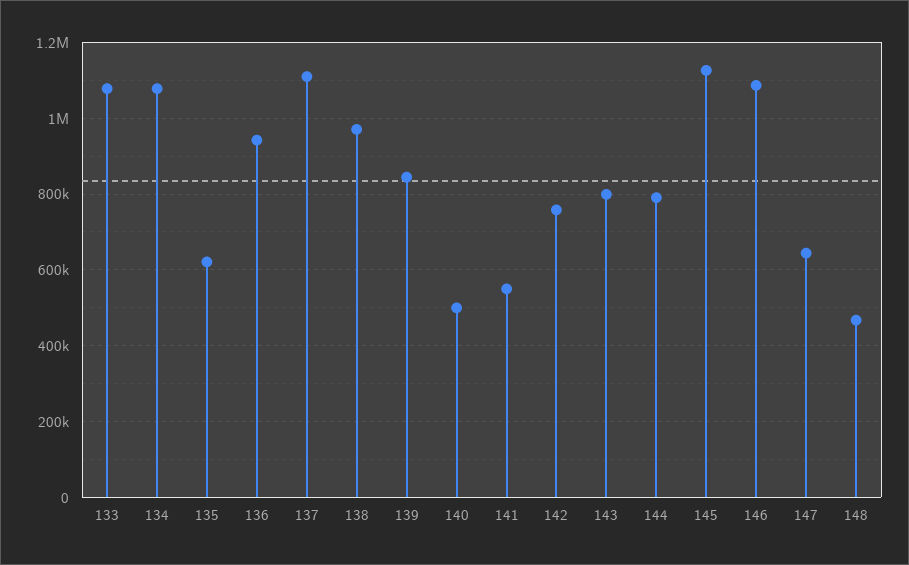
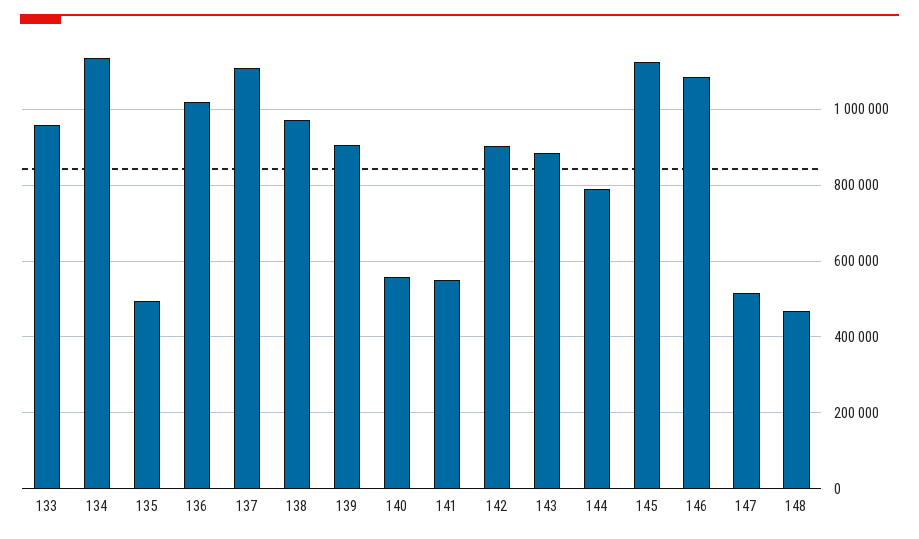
133: 1080000 -> 960000
134: 1080000 -> 1140000
135: 620000 -> 500000
136: 940000 -> 1020000
139: 840000 -> 900000
140: 500000 -> 560000
142: 760000 -> 900000
143: 800000 -> 880000
147: 640000 -> 520000

